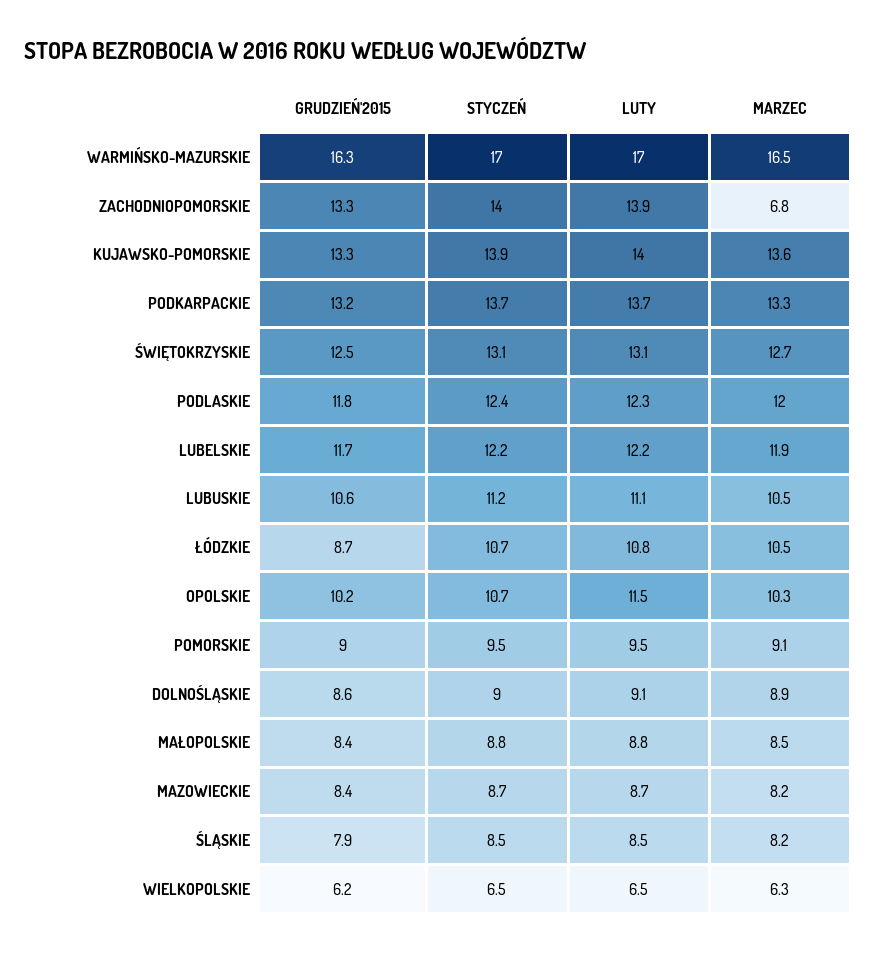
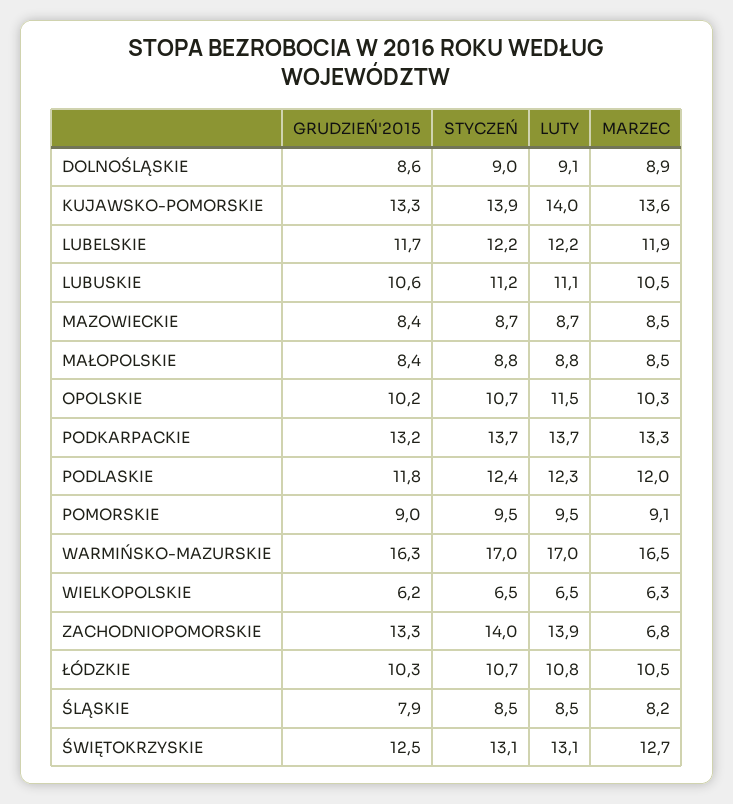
GRUDZIEŃ'2015, ŁÓDZKIE: 8.7 -> 10.3
MARZEC, MAZOWIECKIE: 8.2 -> 8.5

